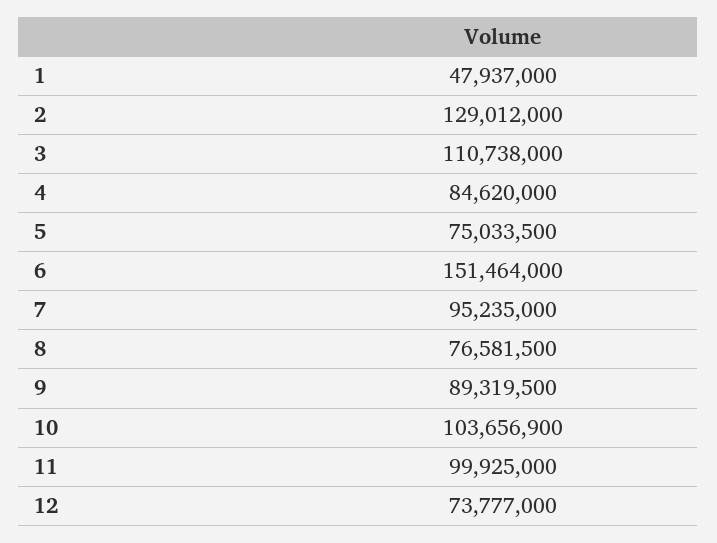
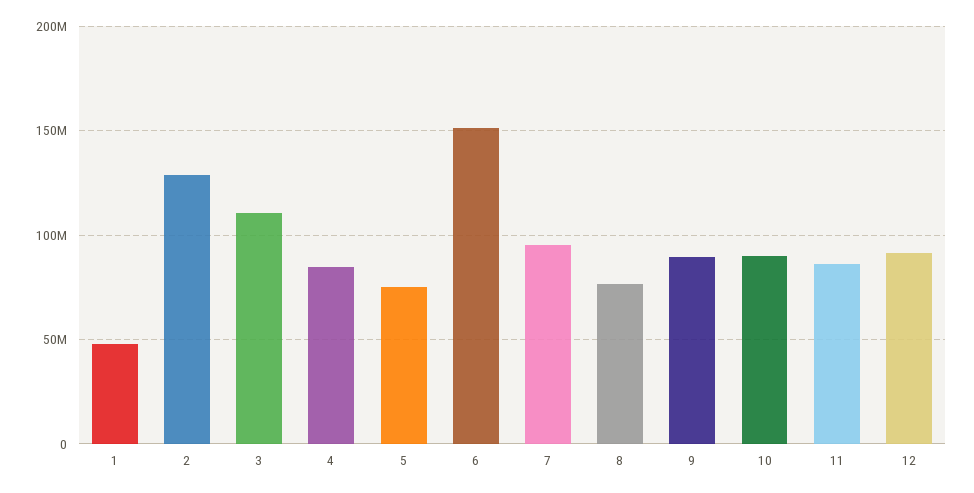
10: 103656900 -> 90000000
11: 99925000 -> 85000000
12: 73777000 -> 90000000

